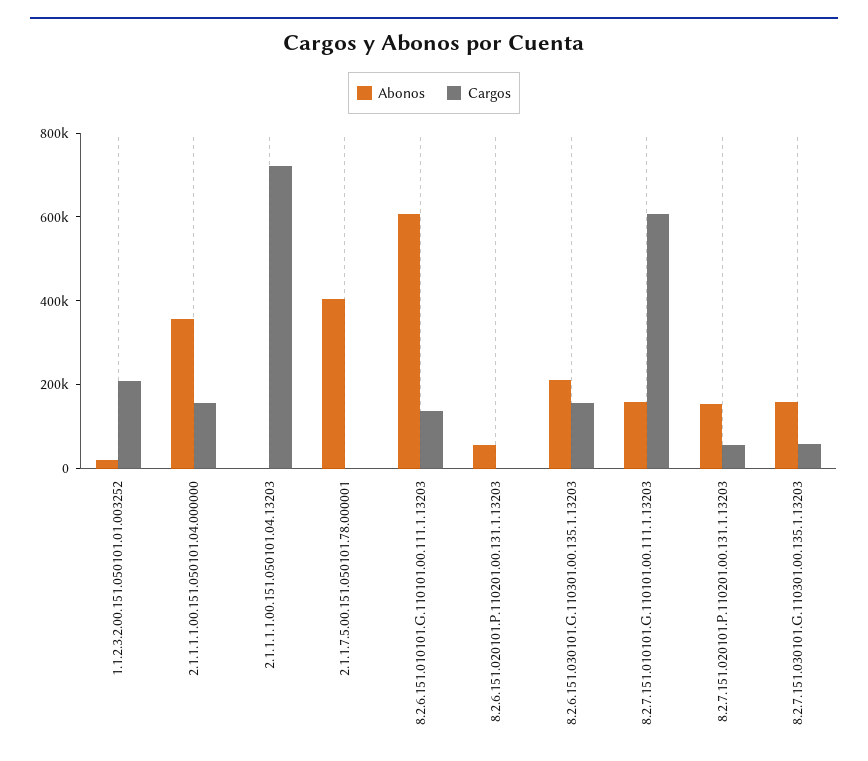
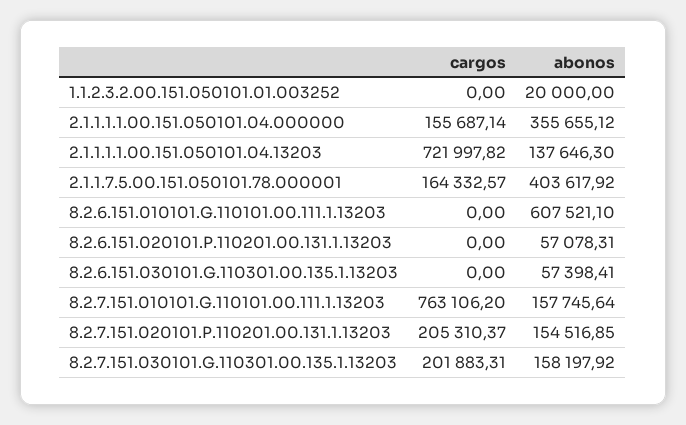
Cargos, 1.1.2.3.2.00.151.050101.01.003252: 200000 -> 0
Abonos, 2.1.1.1.1.00.151.050101.04.13203: 0 -> 137646.3
Cargos, 2.1.1.7.5.00.151.050101.78.000001: 0 -> 164332.57
Cargos, 8.2.6.151.010101.G.110101.00.111.1.13203: 150000 -> 0
Abonos, 8.2.6.151.030101.G.110301.00.135.1.13203: 200000 -> 57398.41
Cargos, 8.2.6.151.030101.G.110301.00.135.1.13203: 150000 -> 0
Cargos, 8.2.7.151.010101.G.110101.00.111.1.13203: 600000 -> 763106.2
Cargos, 8.2.7.151.020101.P.110201.00.131.1.13203: 50000 -> 205310.37
Cargos, 8.2.7.151.030101.G.110301.00.135.1.13203: 50000 -> 201883.31

